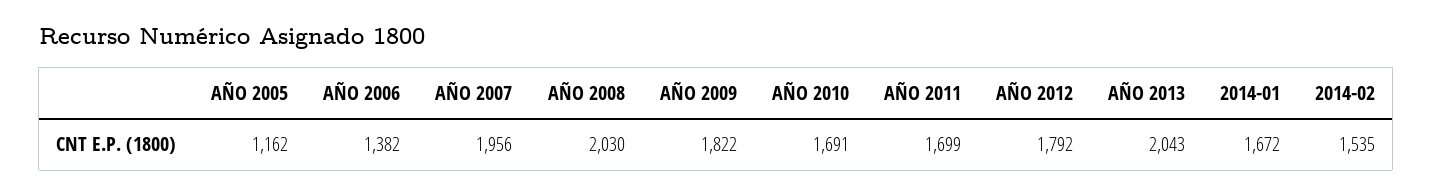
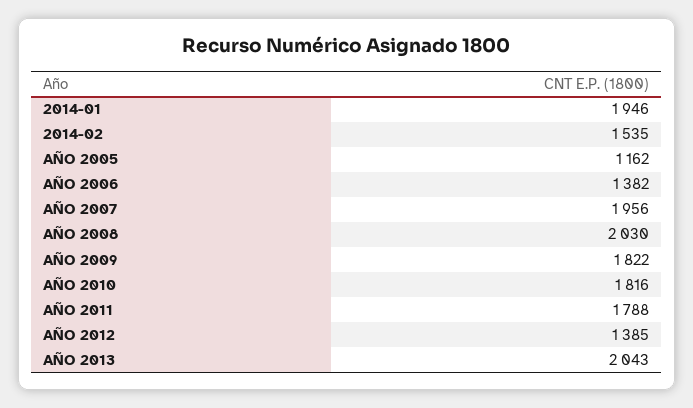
AÑO 2010: 1691 -> 1816
AÑO 2011: 1699 -> 1788
AÑO 2012: 1792 -> 1385
2014-01: 1672 -> 1946

